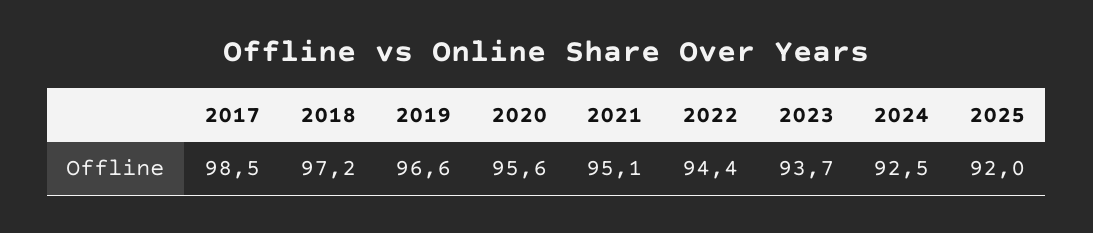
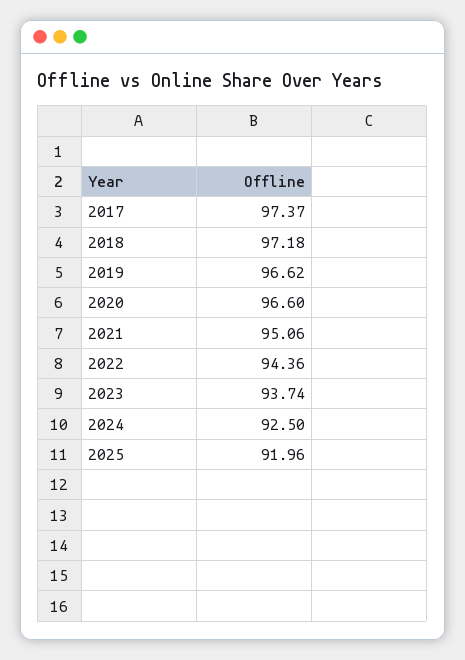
2017: 98.5 -> 97.37
2020: 95.6 -> 96.6

